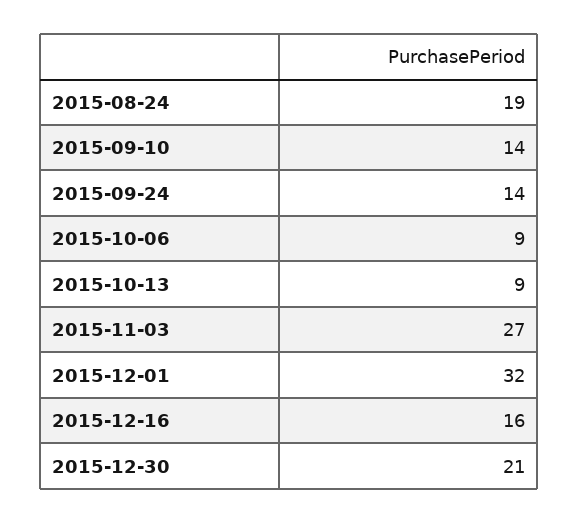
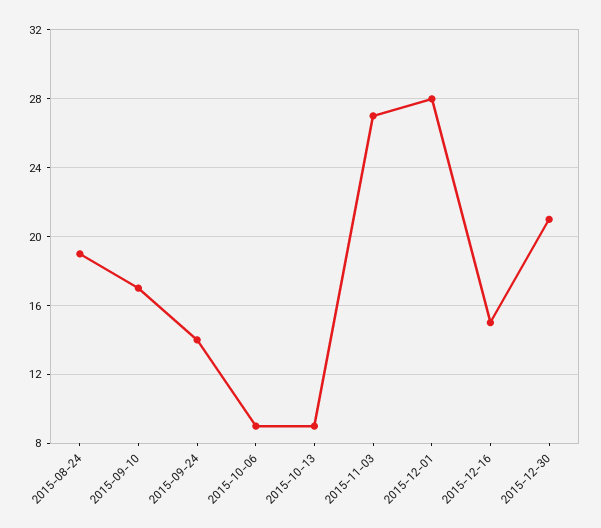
2015-09-10: 14 -> 17
2015-12-01: 32 -> 28
2015-12-16: 16 -> 15

